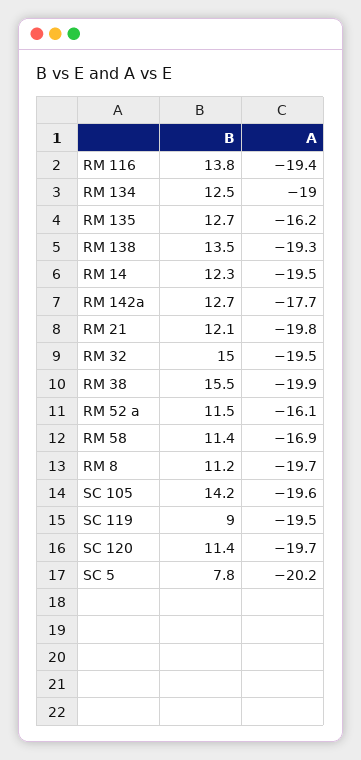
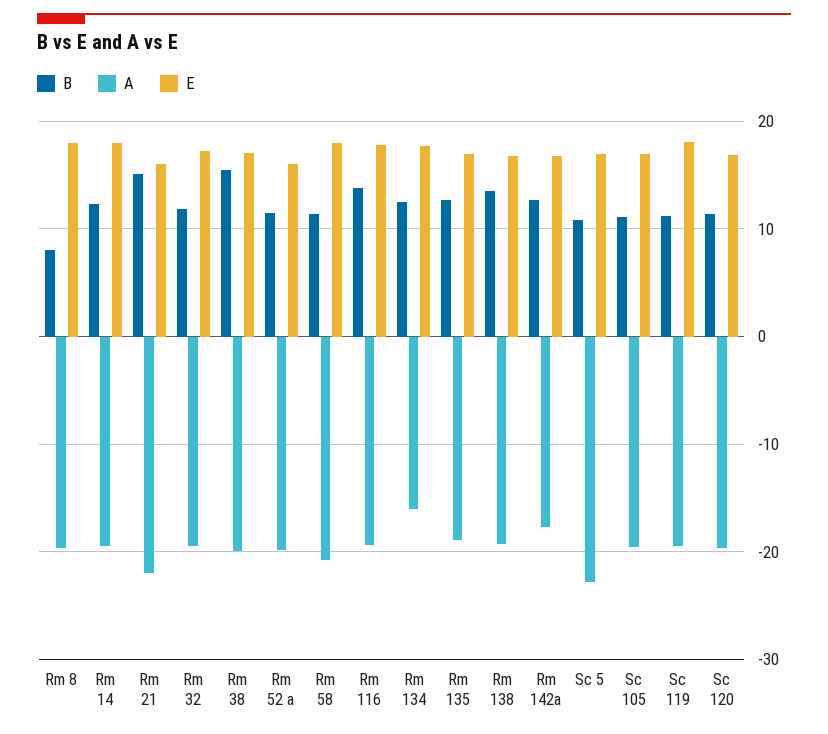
A, RM 134: -19 -> -16
A, RM 135: -16.2 -> -19
B, RM 21: 12.1 -> 15
A, RM 21: -19.8 -> -22
B, RM 32: 15 -> 12
A, RM 52 a: -16.1 -> -20
A, RM 58: -16.9 -> -21
B, RM 8: 11.2 -> 8
B, SC 105: 14.2 -> 11
B, SC 119: 9 -> 11
B, SC 5: 7.8 -> 11
A, SC 5: -20.2 -> -23
E, RM 8: none -> 18
E, RM 14: none -> 18
E, RM 21: none -> 16
E, RM 32: none -> 17
E, RM 38: none -> 17
E, RM 52 a: none -> 16
E, RM 58: none -> 18
E, RM 116: none -> 18
E, RM 134: none -> 18
E, RM 135: none -> 17
E, RM 138: none -> 17
E, RM 142a: none -> 17
E, SC 5: none -> 17
E, SC 105: none -> 17
E, SC 119: none -> 18
E, SC 120: none -> 17

